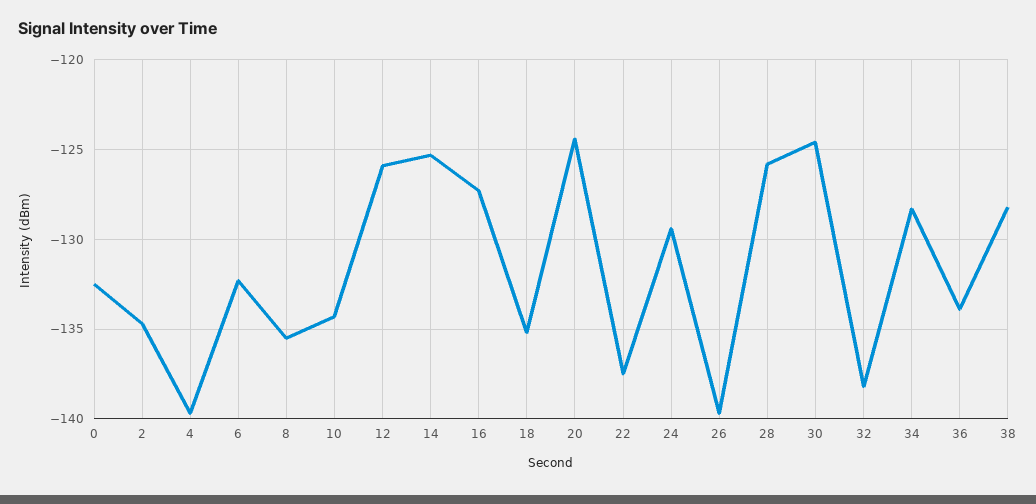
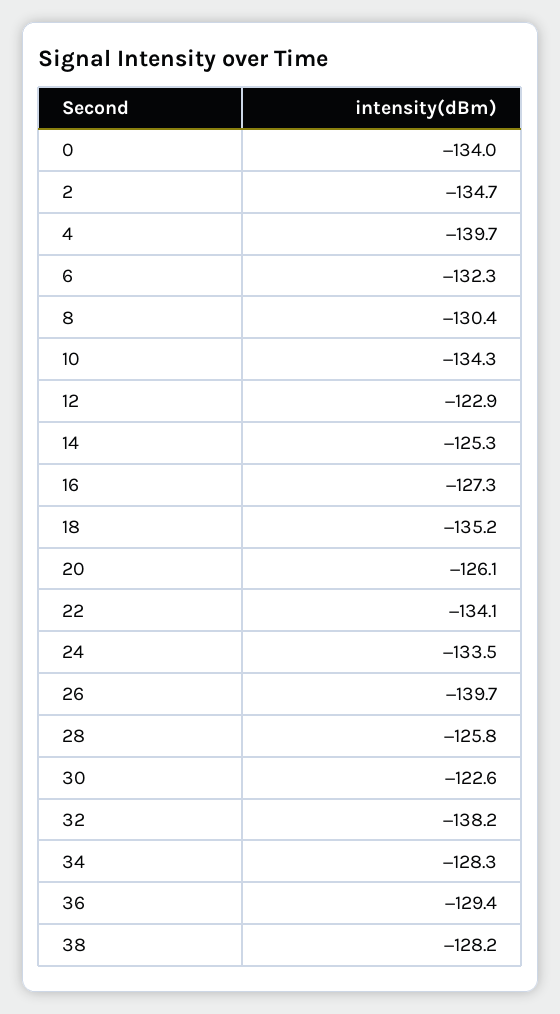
0: -132.5 -> -134
8: -135.5 -> -130.4
12: -126 -> -122.9
20: -124.5 -> -126.1
22: -137.5 -> -134.1
24: -129.5 -> -133.5
30: -124.5 -> -122.6
36: -134 -> -129.4

